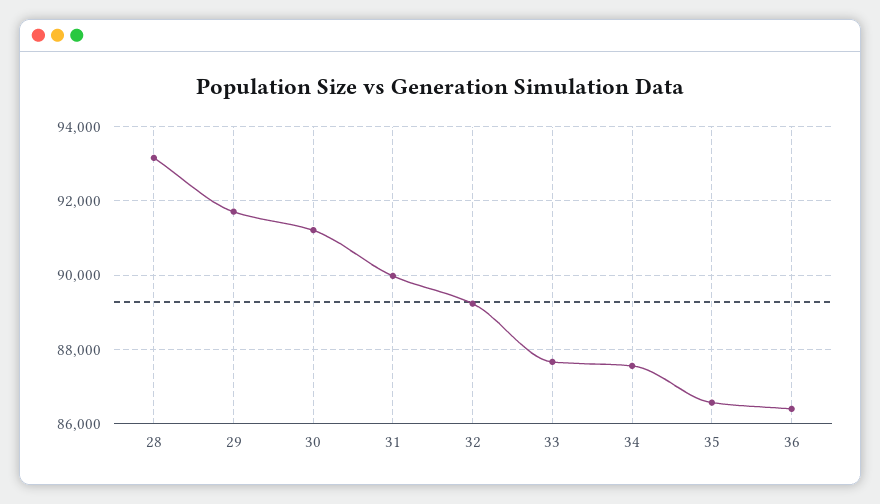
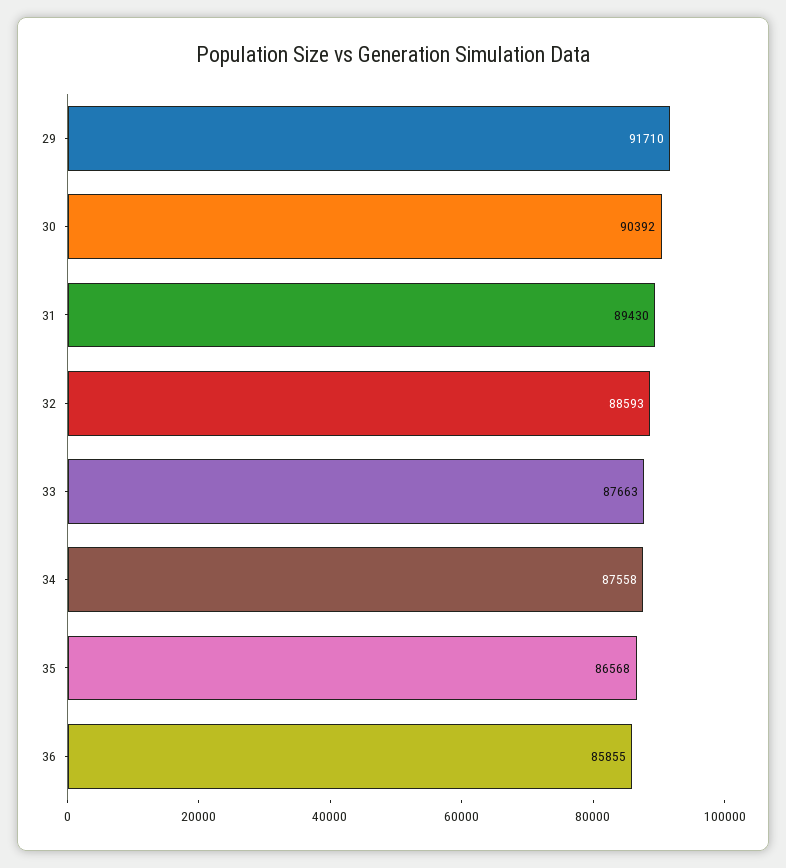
28: 93200 -> none
30: 91200 -> 90392
31: 90000 -> 89430
32: 89200 -> 88593
36: 86400 -> 85855

